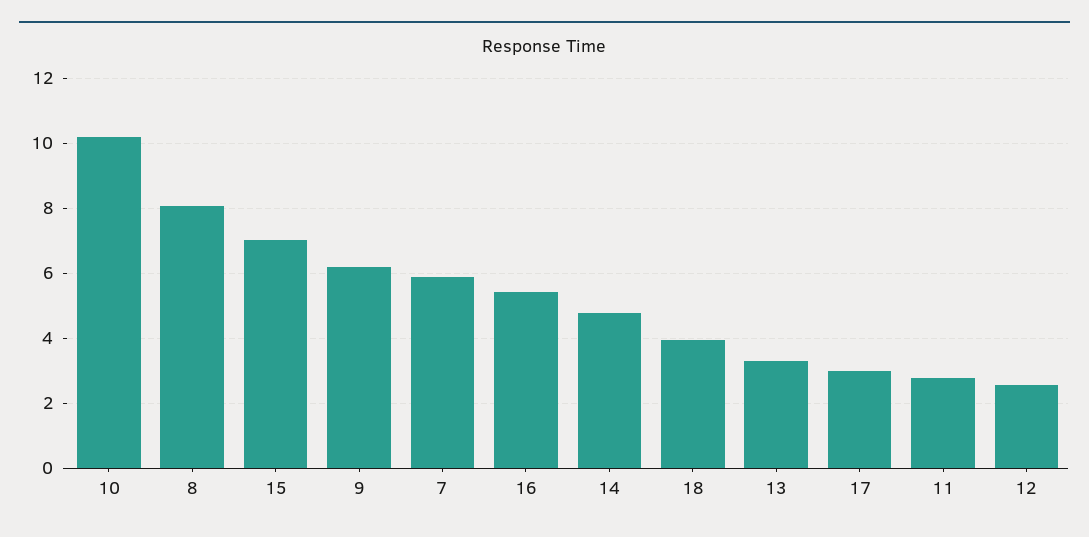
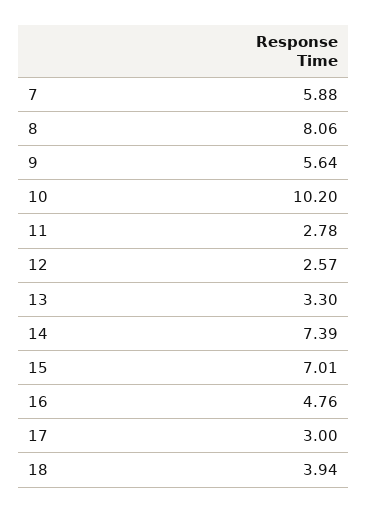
9: 6.2 -> 5.64
16: 5.4 -> 4.76
14: 4.8 -> 7.39

